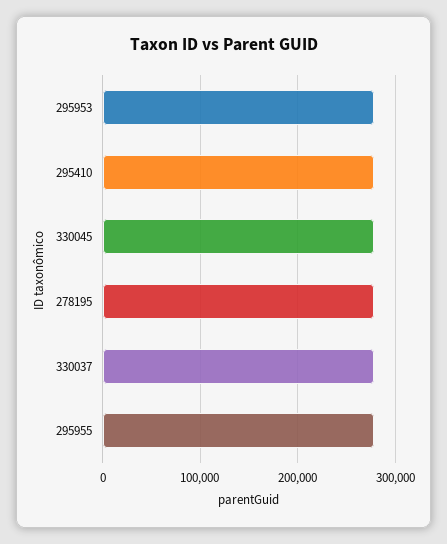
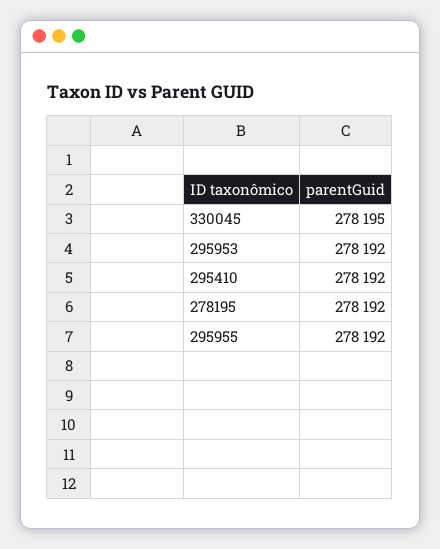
330037: 280000 -> none

